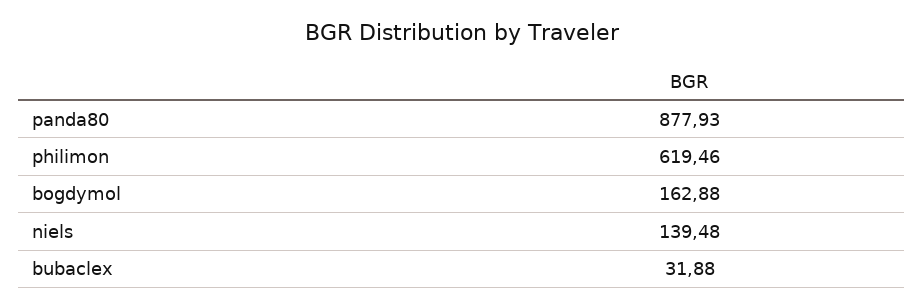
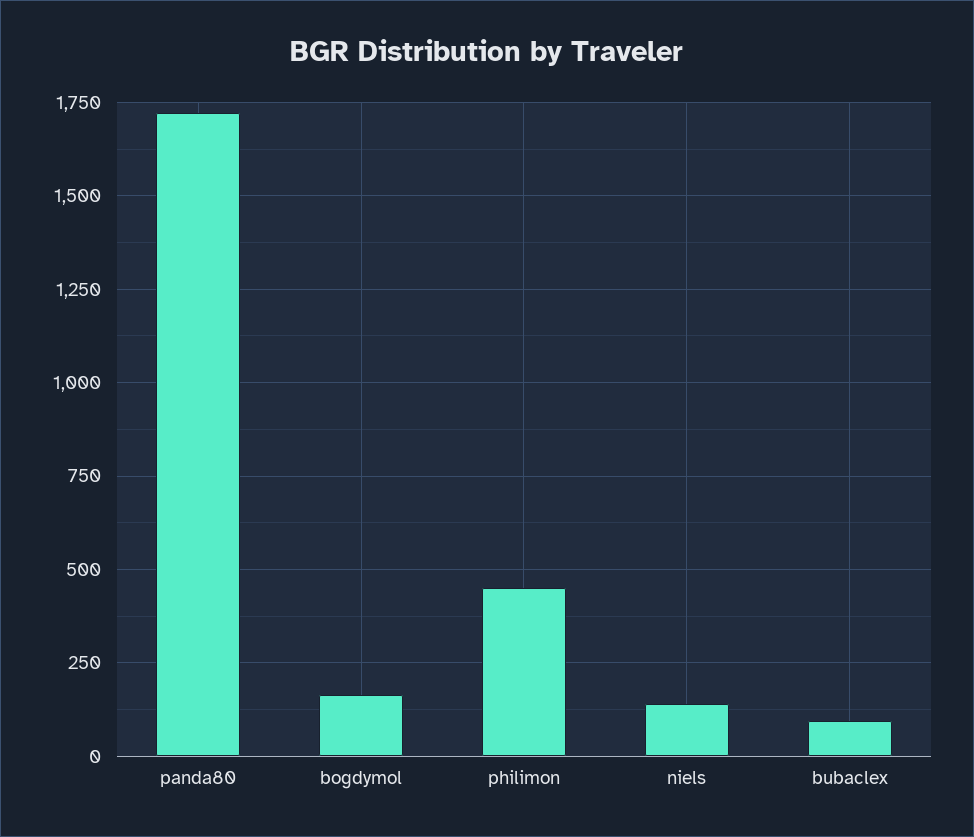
panda80: 877.93 -> 1725
philimon: 619.46 -> 450
bubaclex: 31.88 -> 100

